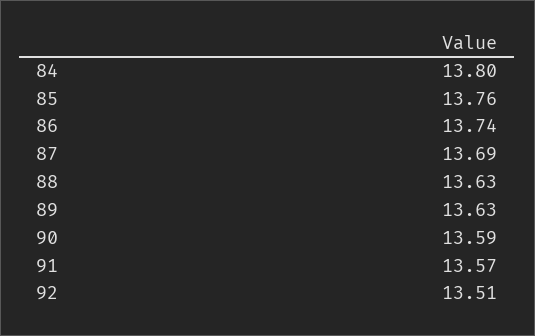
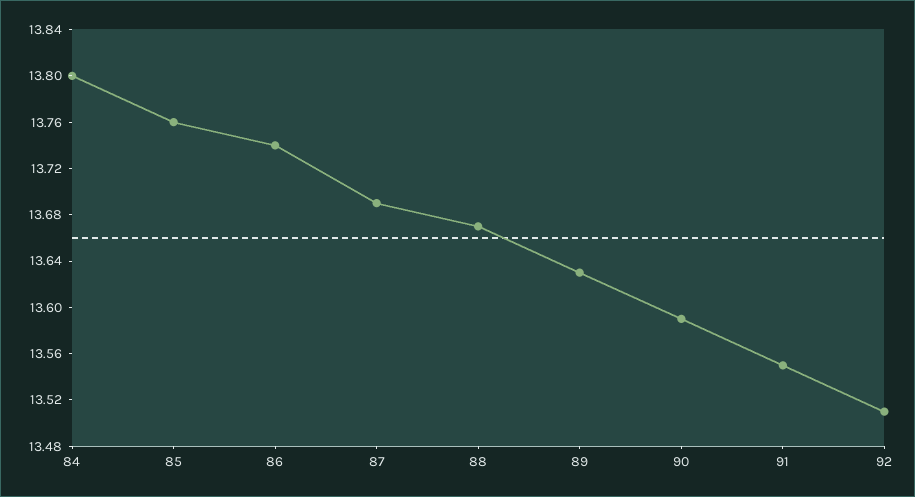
88: 13.63 -> 13.67
91: 13.57 -> 13.55

